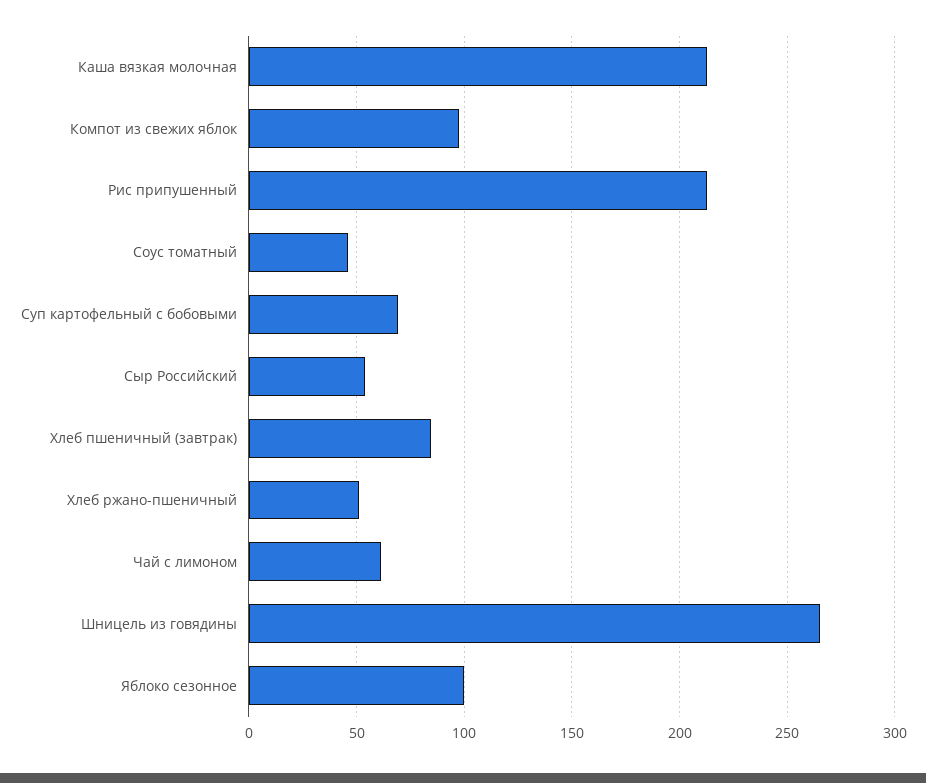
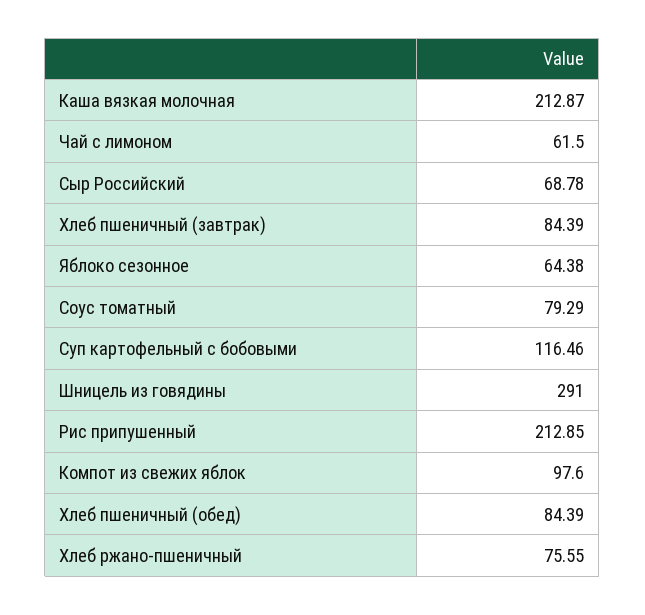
Соус томатный: 45 -> 79.29
Суп картофельный с бобовыми: 70 -> 116.46
Сыр Российский: 55 -> 68.78
Хлеб ржано-пшеничный: 50 -> 75.55
Шницель из говядины: 265 -> 291
Яблоко сезонное: 100 -> 64.38
Хлеб пшеничный (обед): none -> 84.39

